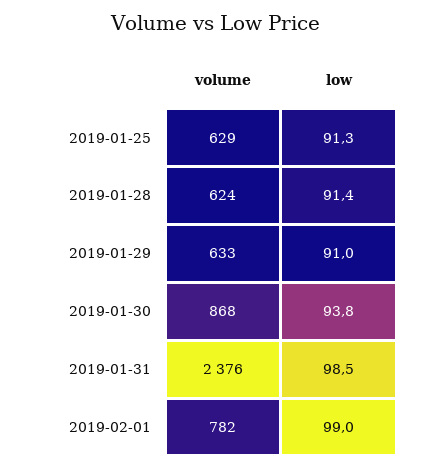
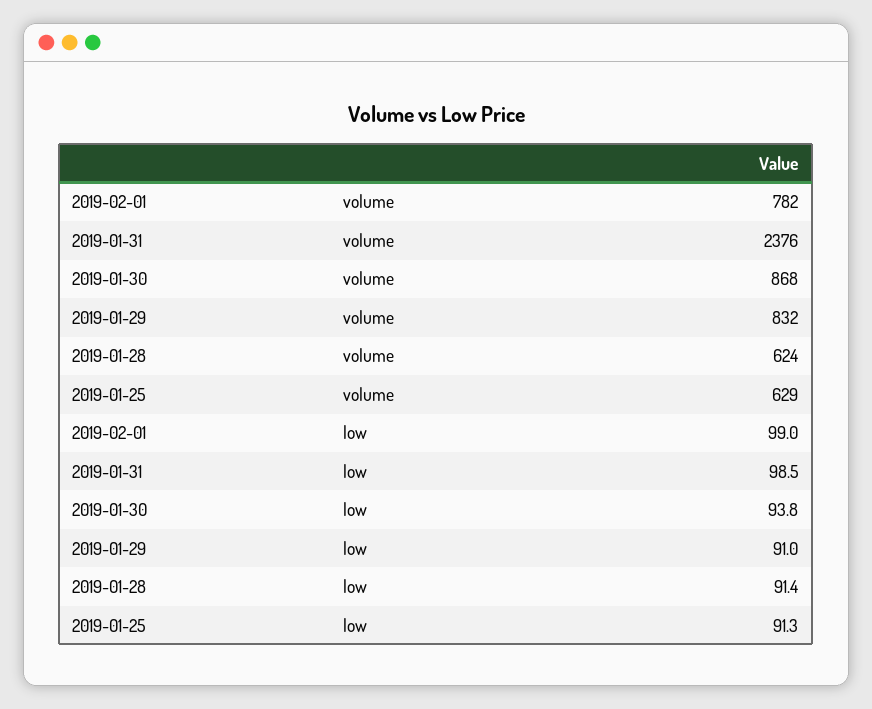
volume, 2019-01-29: 633 -> 832

